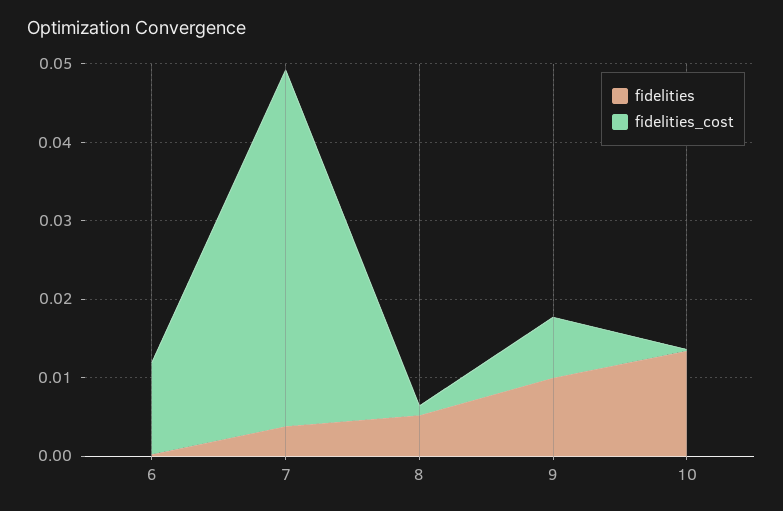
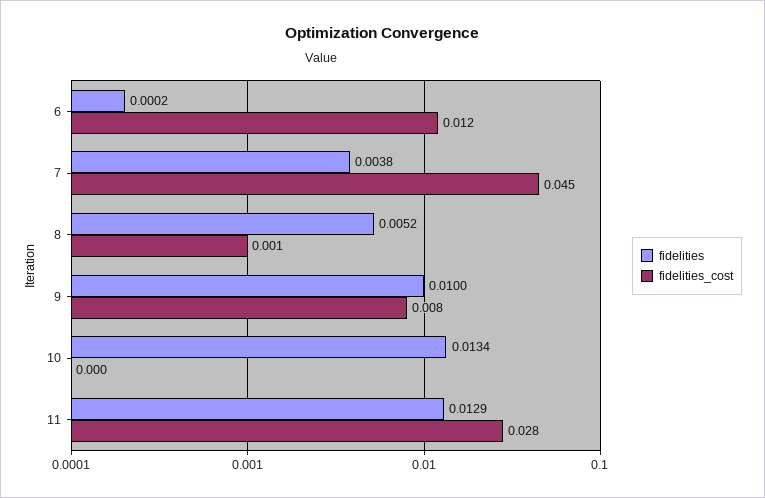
fidelities, 11: none -> 0.0129
fidelities_cost, 11: none -> 0.028

